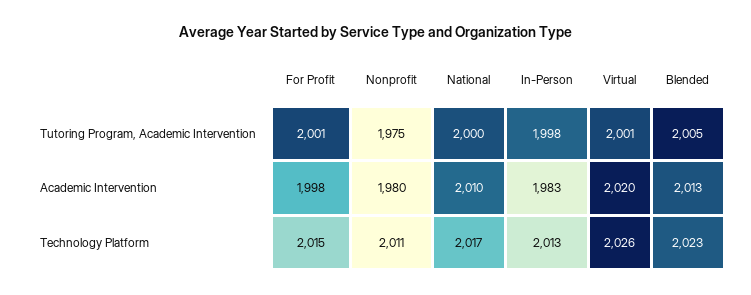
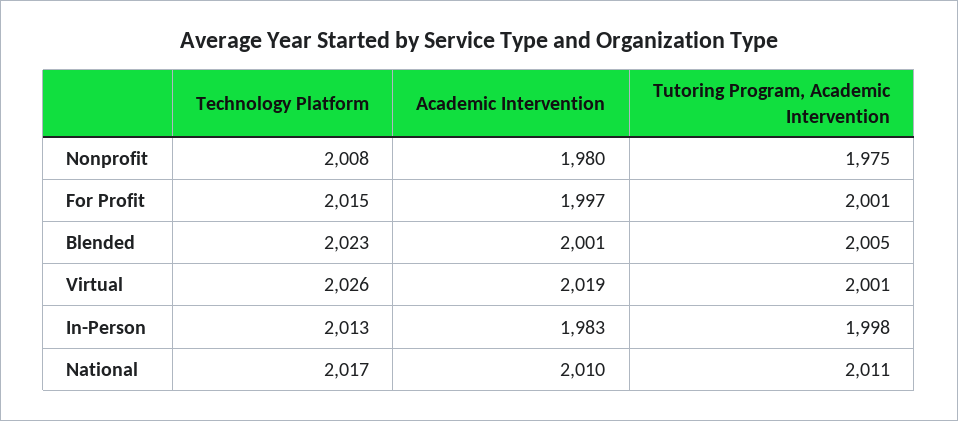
National, Tutoring Program, Academic Intervention: 2000 -> 2011
For Profit, Academic Intervention: 1998 -> 1997
Virtual, Academic Intervention: 2020 -> 2019
Blended, Academic Intervention: 2013 -> 2001
Nonprofit, Technology Platform: 2011 -> 2008

